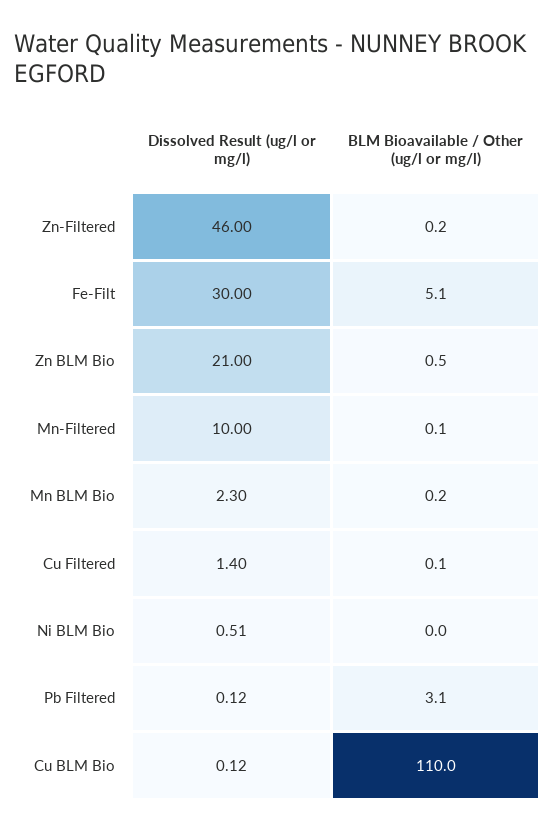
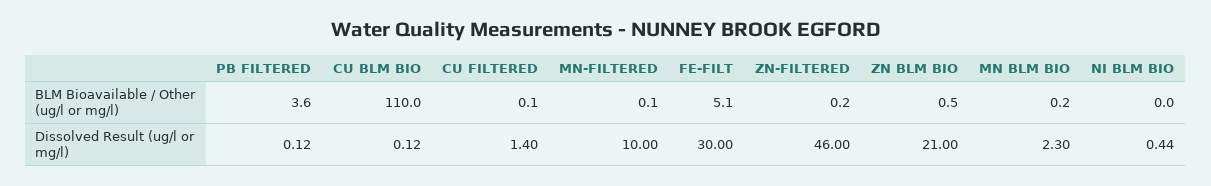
Dissolved Result (ug/l or mg/l), Ni BLM Bio: 0.51 -> 0.44
BLM Bioavailable / Other (ug/l or mg/l), Pb Filtered: 3.1 -> 3.6

